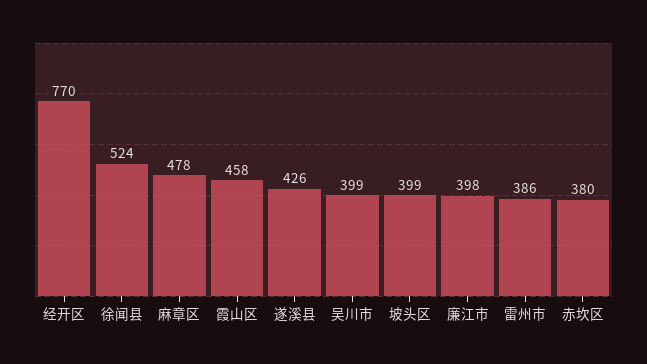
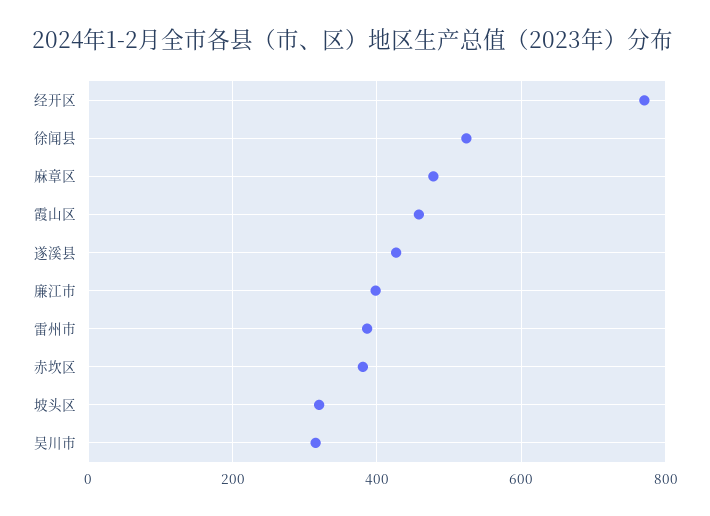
吴川市: 399 -> 320
坡头区: 399 -> 320

